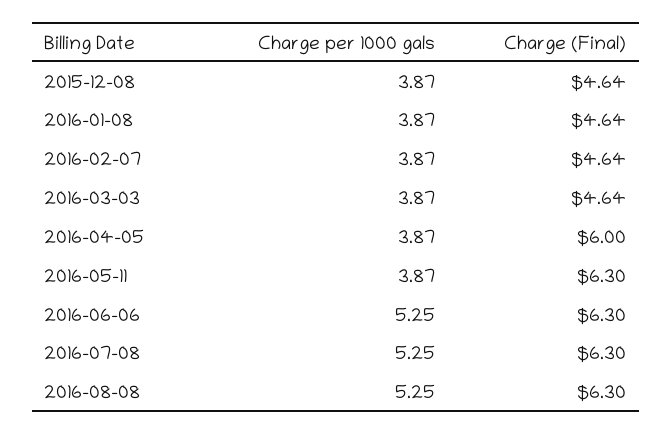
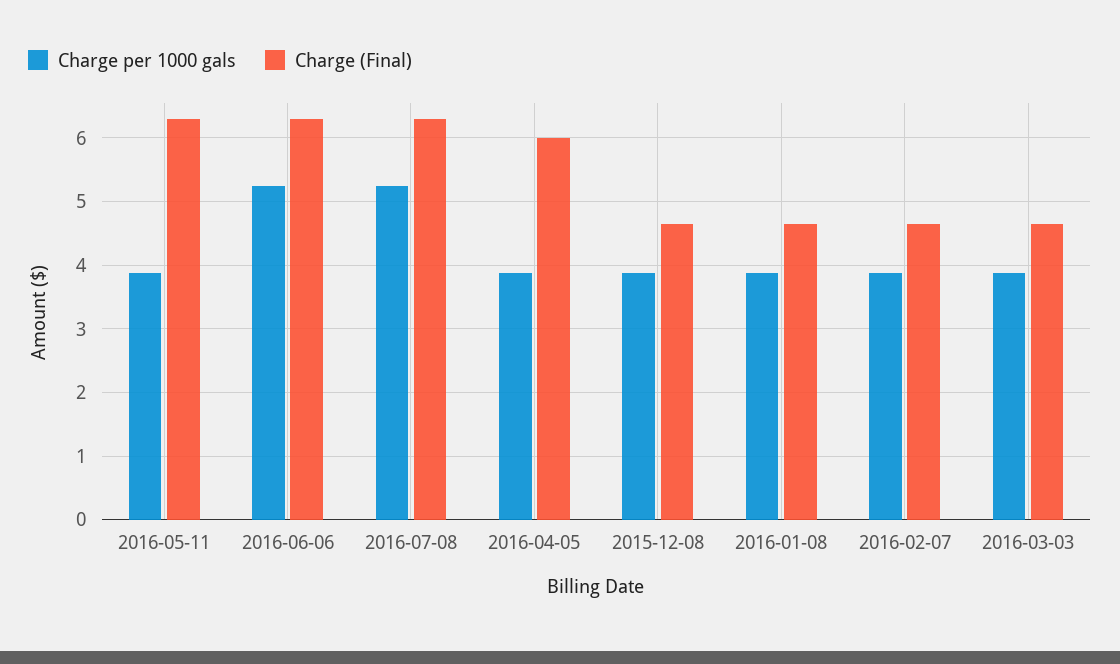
Charge per 1000 gals, 2016-08-08: 5.25 -> none
Charge (Final), 2016-08-08: 6.3 -> none

